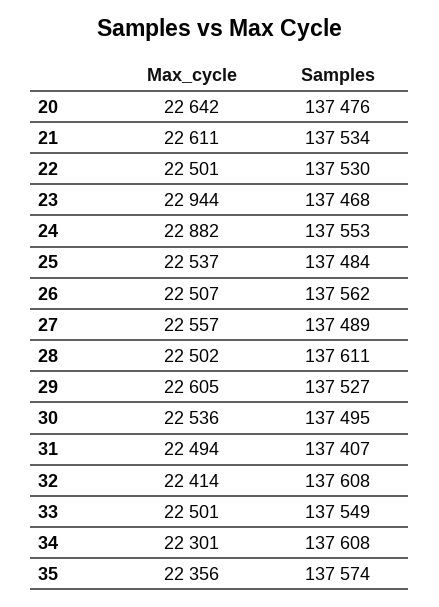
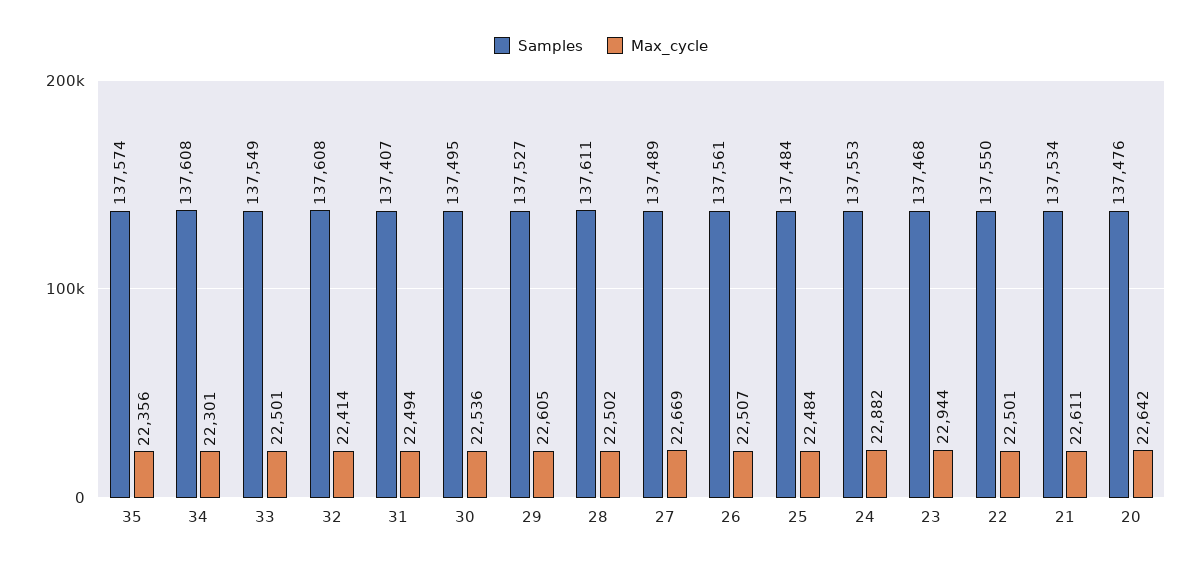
Samples, 22: 137530 -> 137550
Max_cycle, 25: 22537 -> 22484
Samples, 26: 137562 -> 137561
Max_cycle, 27: 22557 -> 22669

